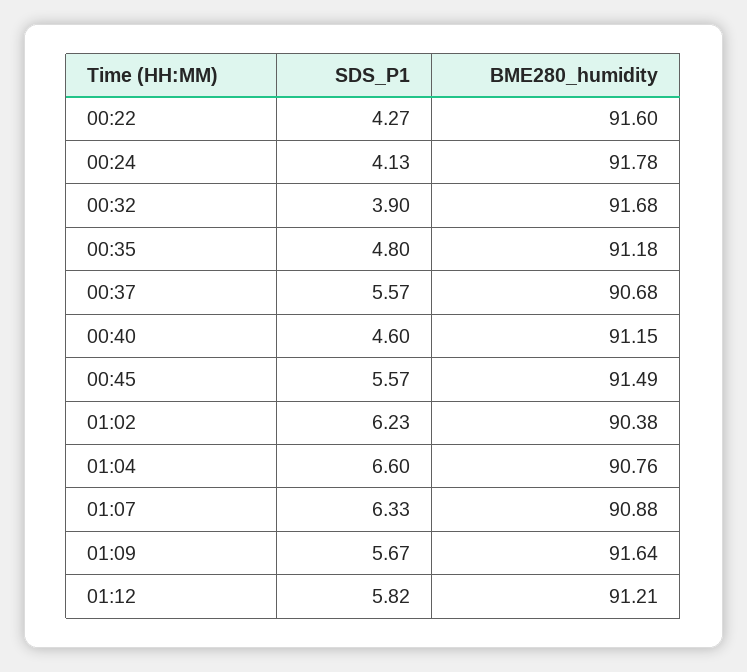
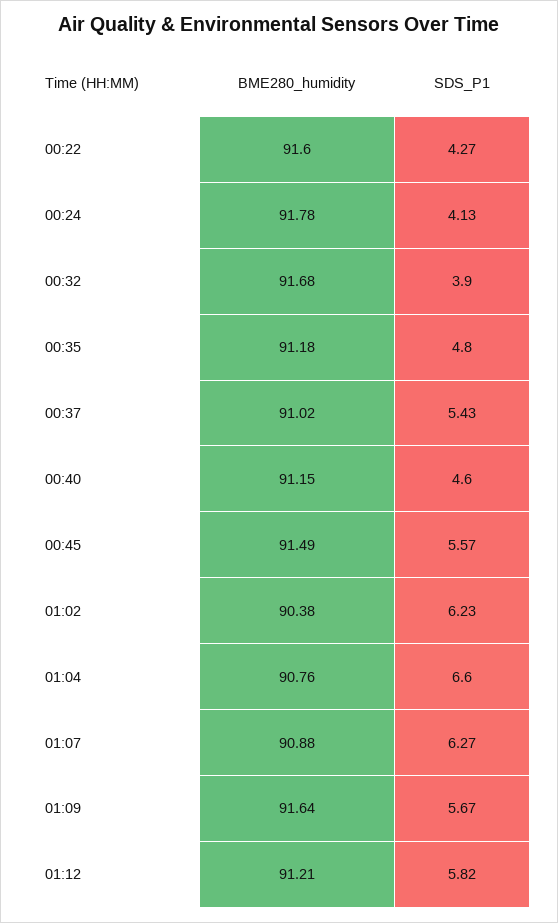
SDS_P1, 00:37: 5.57 -> 5.43
BME280_humidity, 00:37: 90.68 -> 91.02
SDS_P1, 01:07: 6.33 -> 6.27

